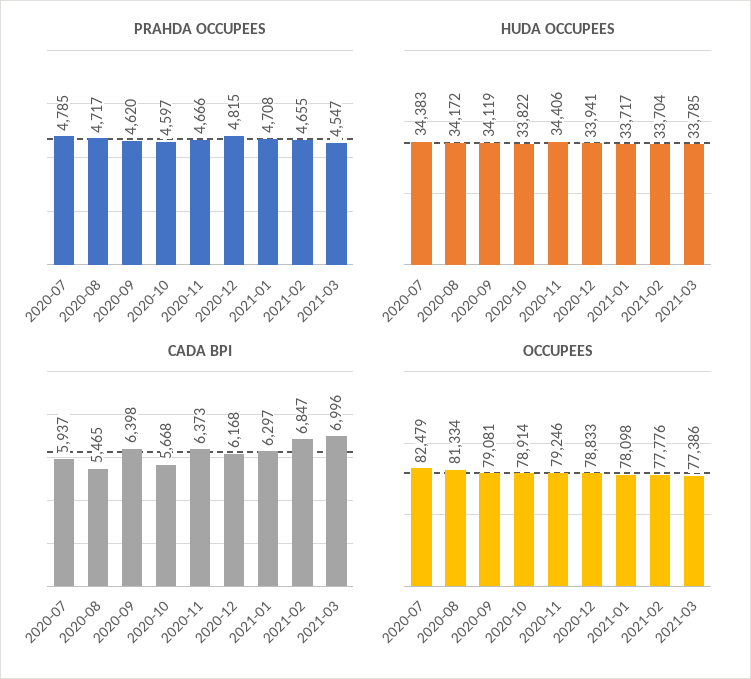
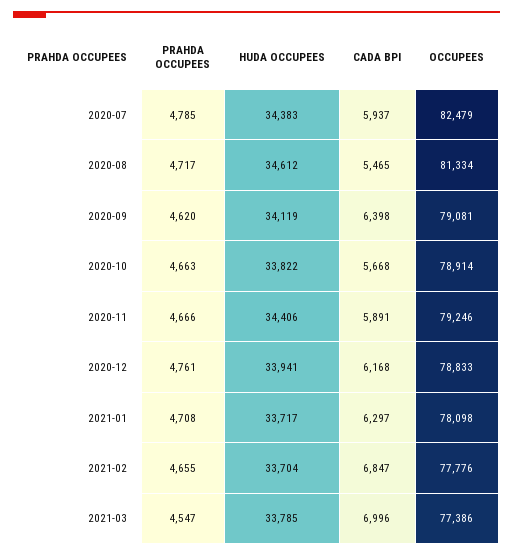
PRAHDA OCCUPEES, 2020-10: 4597 -> 4663
PRAHDA OCCUPEES, 2020-12: 4815 -> 4761
HUDA OCCUPEES, 2020-08: 34172 -> 34612
CADA BPI, 2020-11: 6373 -> 5891

